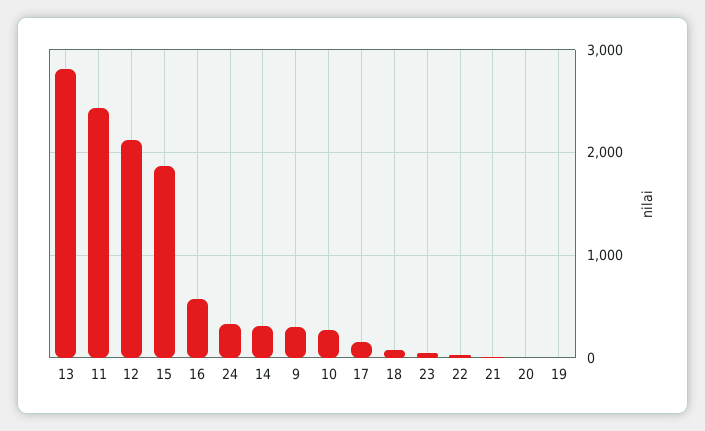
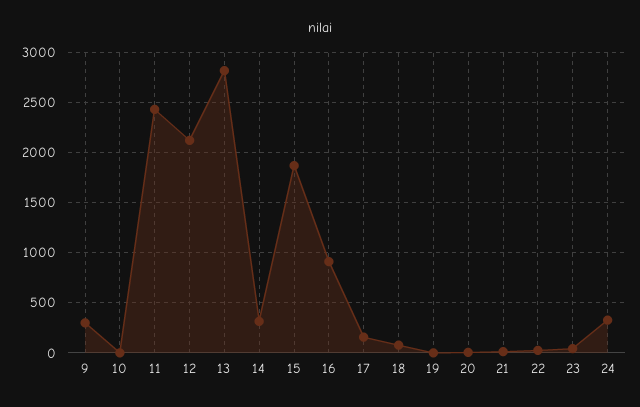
16: 600 -> 900
10: 300 -> 0

